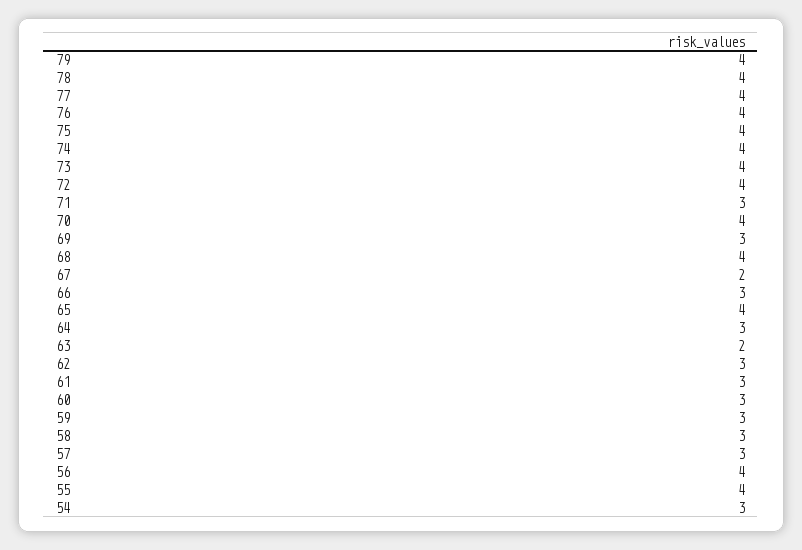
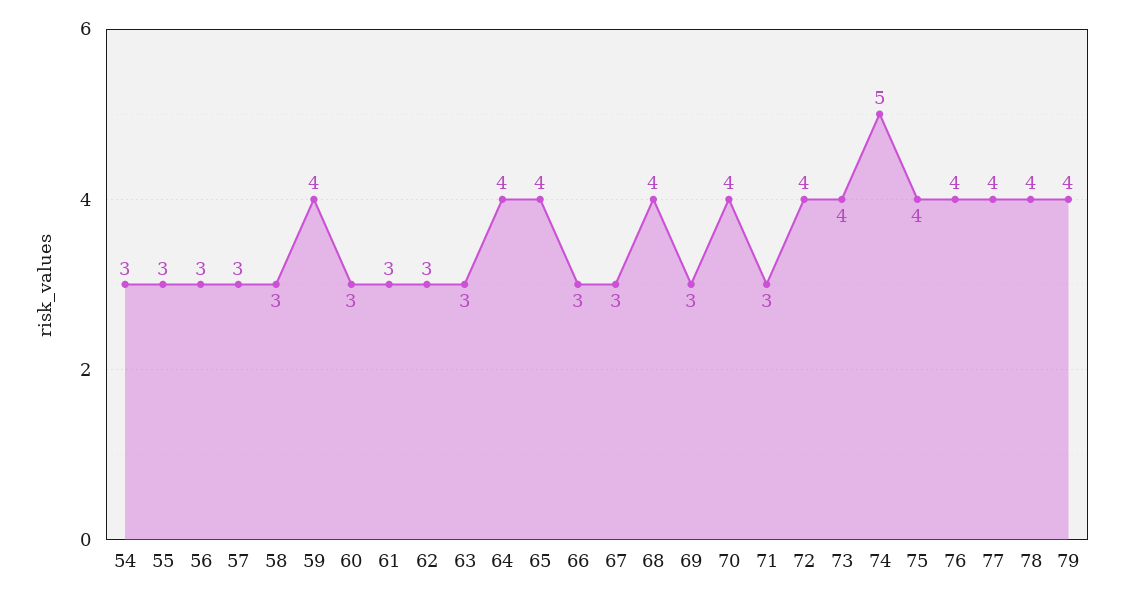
74: 4 -> 5
67: 2 -> 3
64: 3 -> 4
63: 2 -> 3
59: 3 -> 4
56: 4 -> 3
55: 4 -> 3

